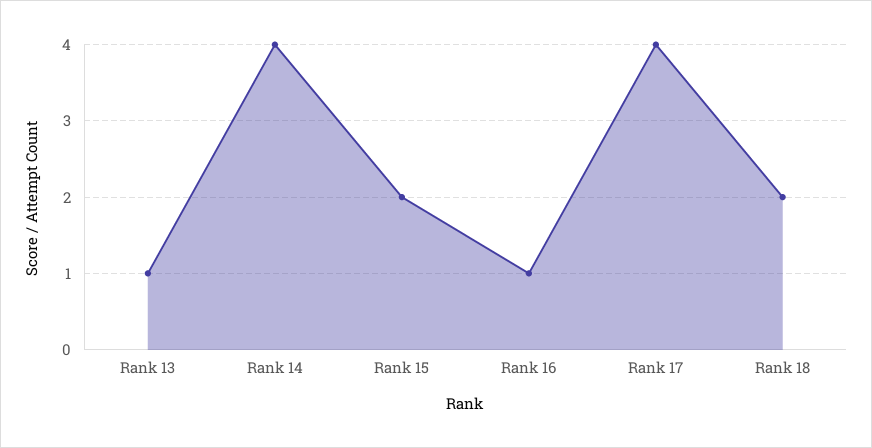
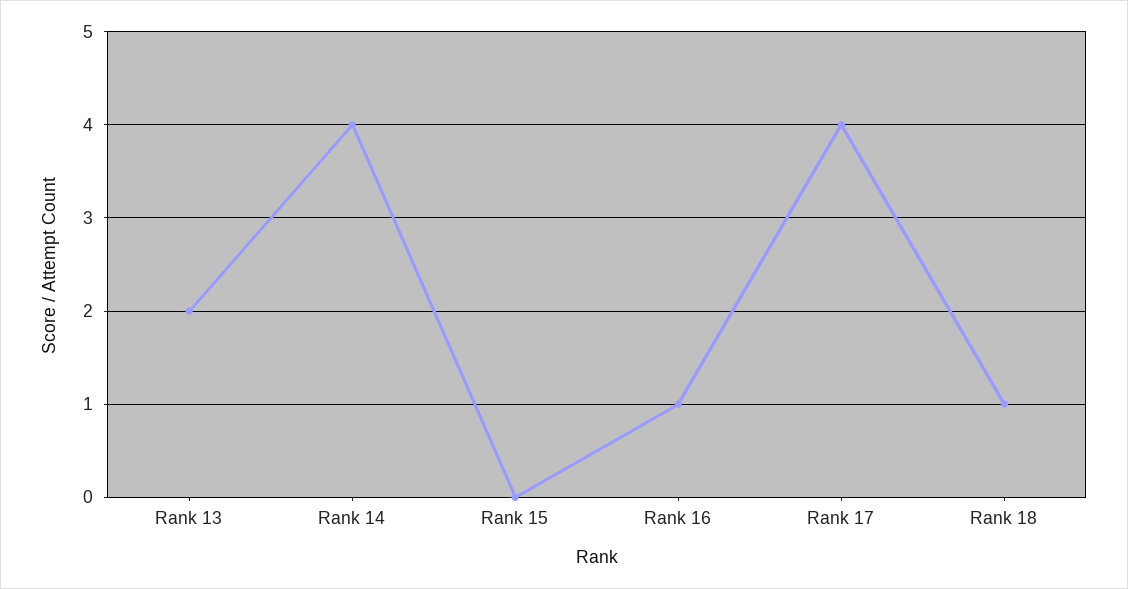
Rank 13: 1 -> 2
Rank 15: 2 -> 0
Rank 18: 2 -> 1

